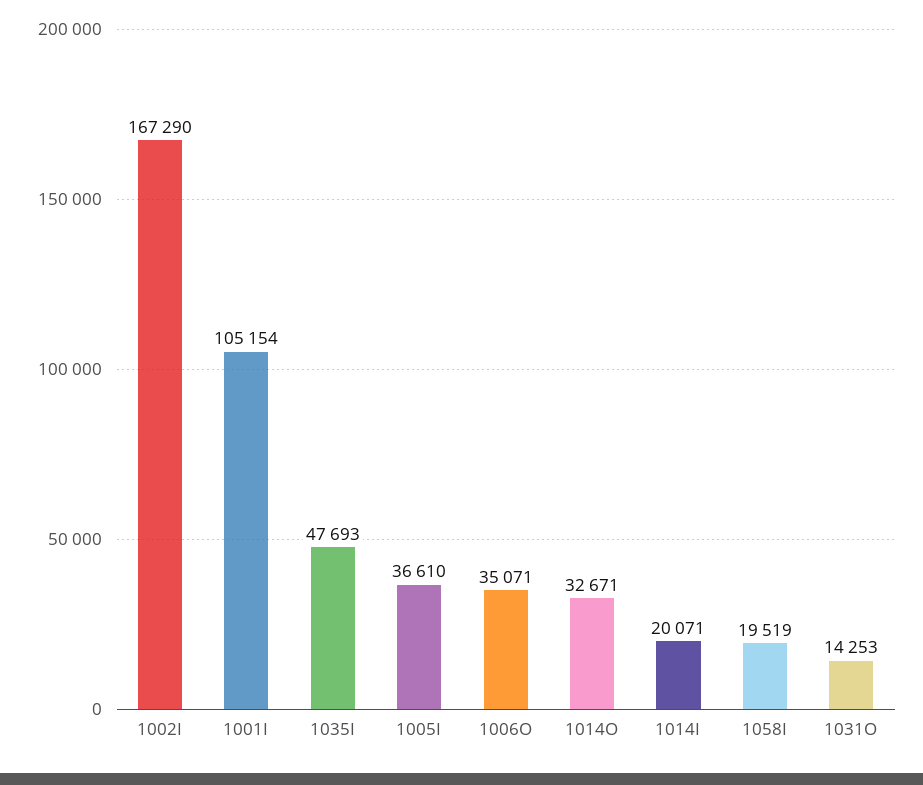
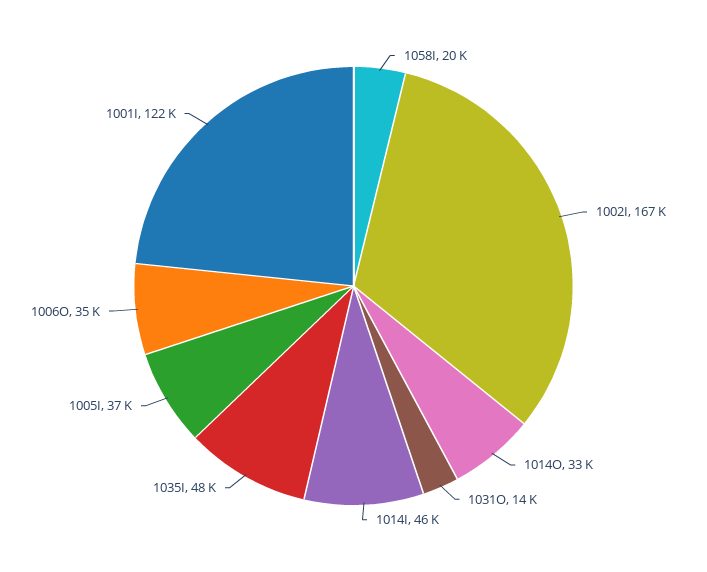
1001I: 105154 -> 122000
1014I: 20071 -> 46000

